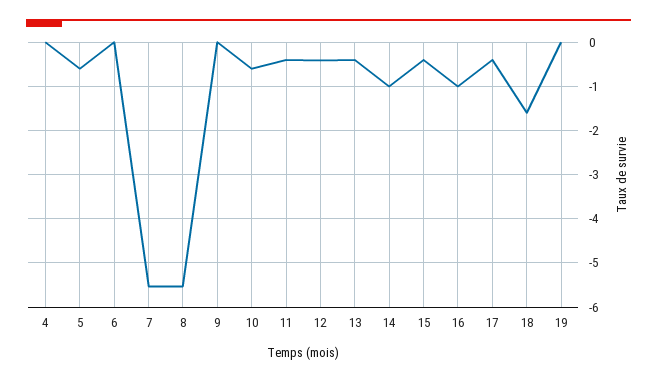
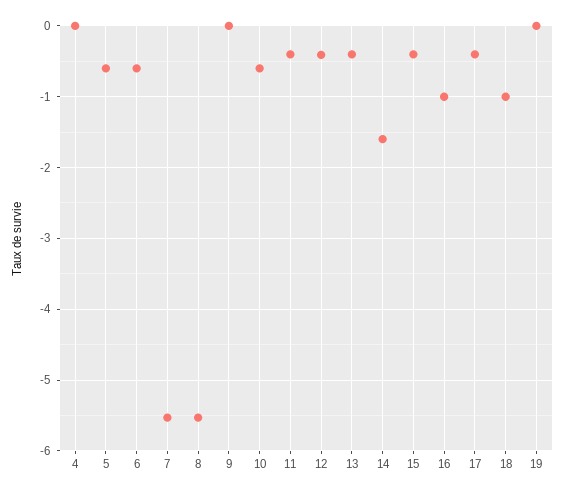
6: 0 -> -0.6
14: -1 -> -1.6
18: -1.6 -> -1

